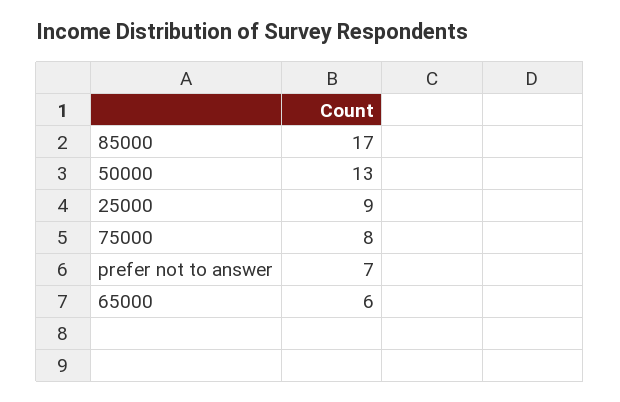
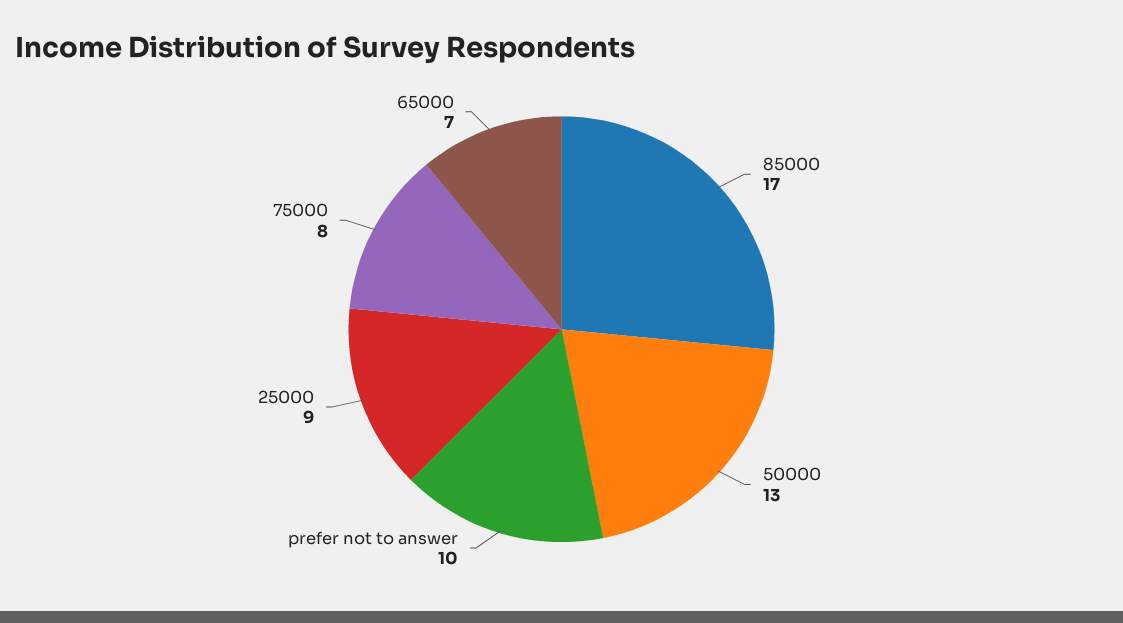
prefer not to answer: 7 -> 10
65000: 6 -> 7

